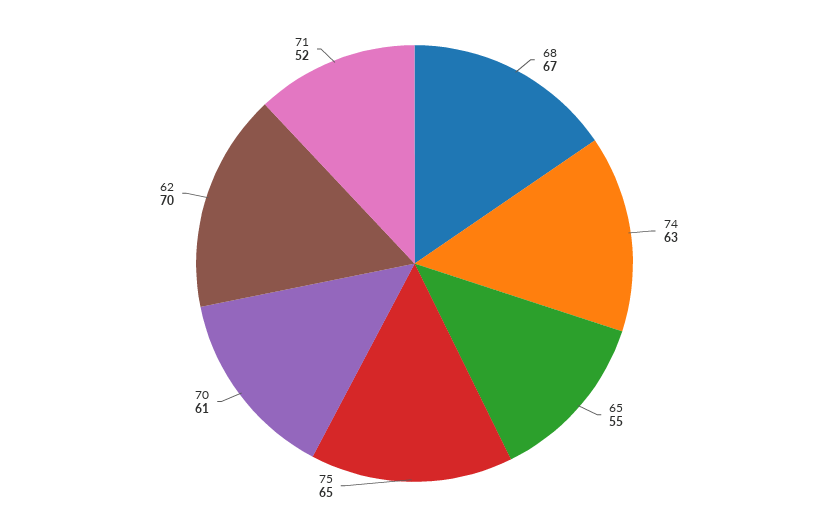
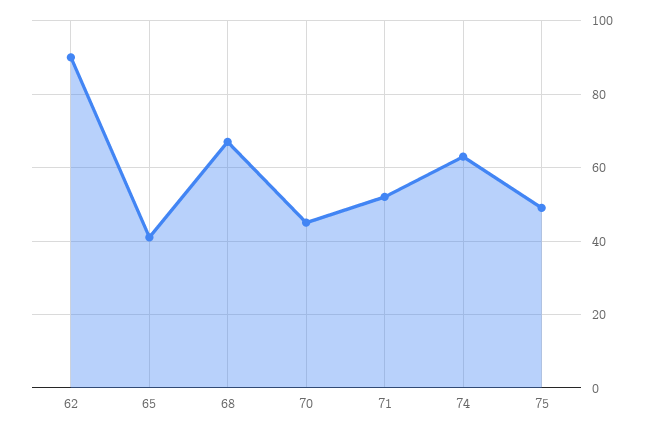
65: 55 -> 40
75: 65 -> 50
70: 61 -> 45
62: 70 -> 90

